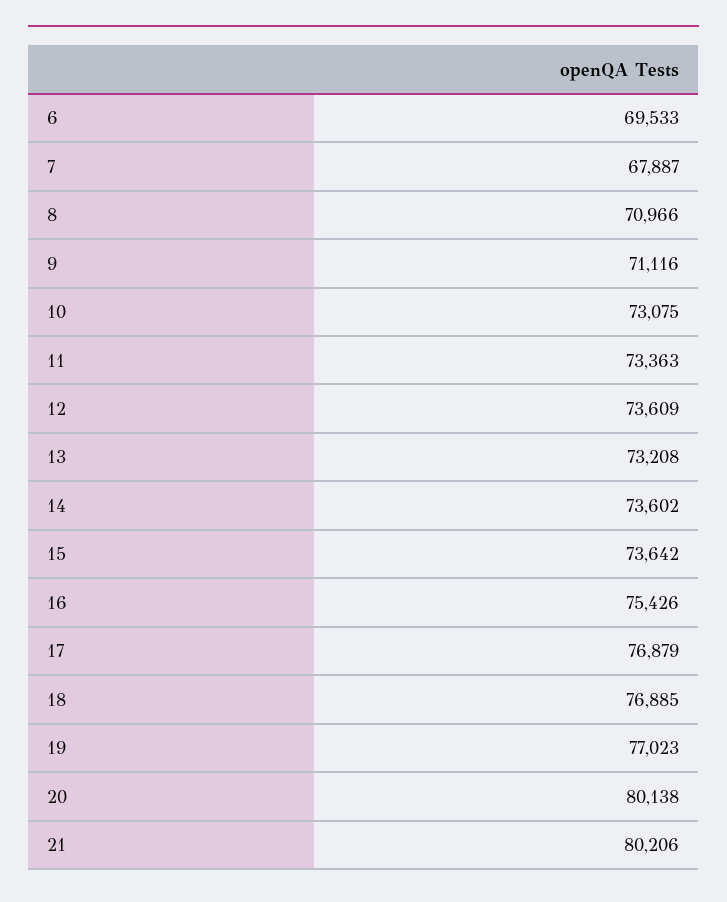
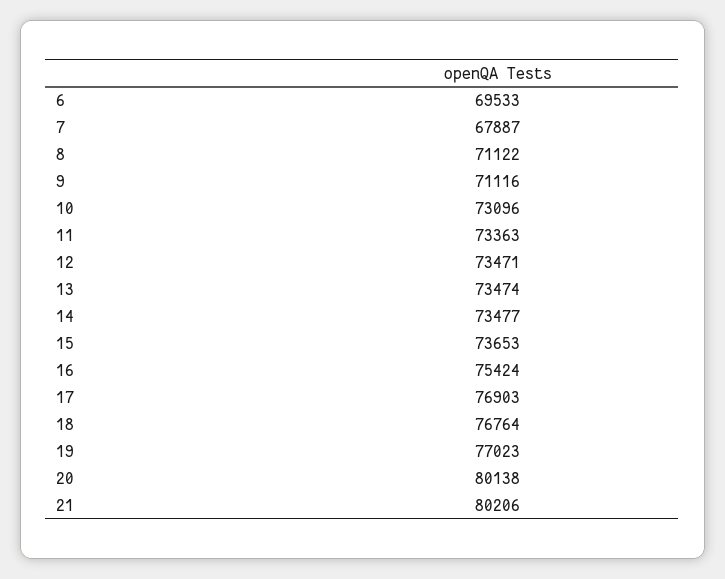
8: 70966 -> 71122
10: 73075 -> 73096
12: 73609 -> 73471
13: 73208 -> 73474
14: 73602 -> 73477
15: 73642 -> 73653
16: 75426 -> 75424
17: 76879 -> 76903
18: 76885 -> 76764

